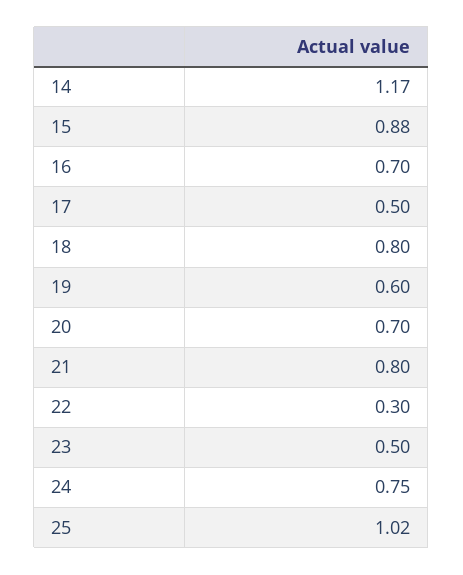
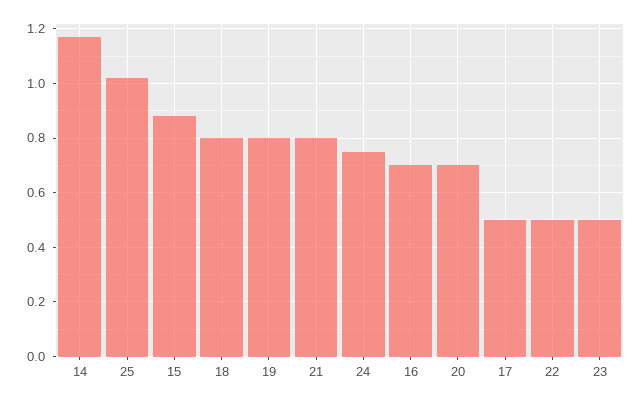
19: 0.6 -> 0.8
22: 0.3 -> 0.5

